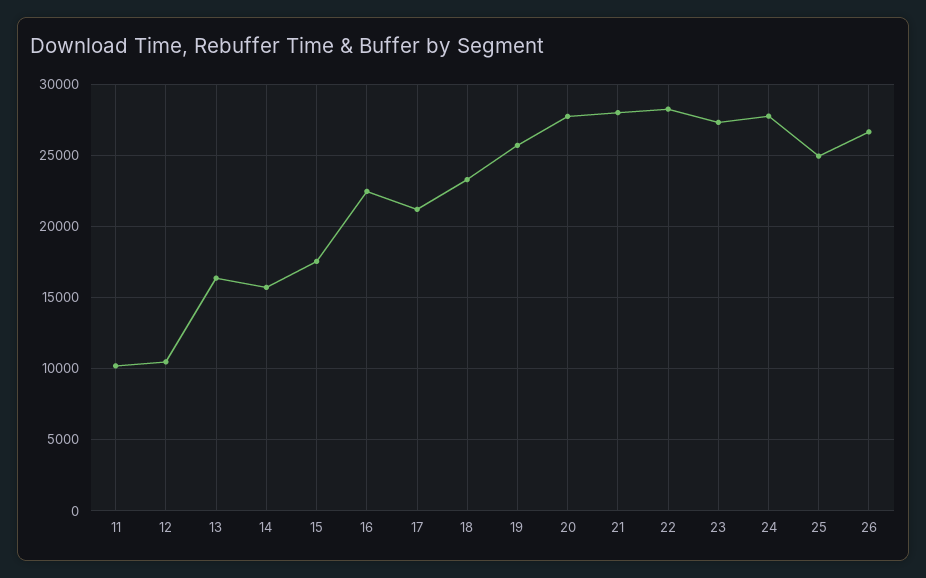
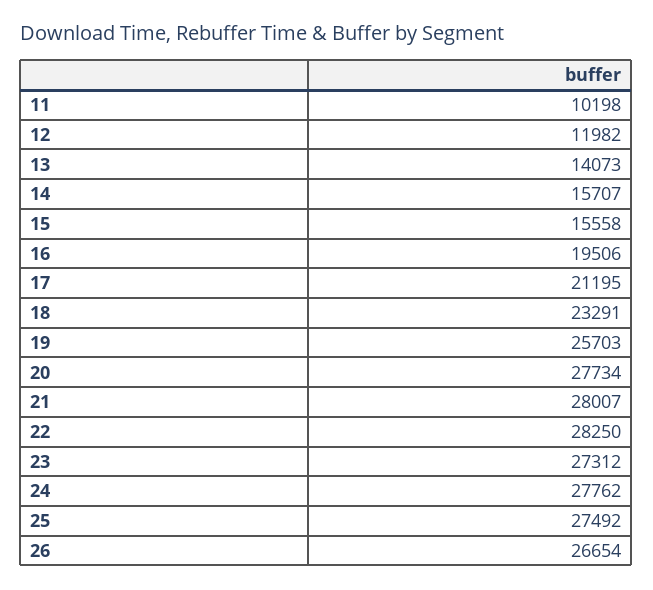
12: 10500 -> 11982
13: 16500 -> 14073
15: 17500 -> 15558
16: 22500 -> 19506
25: 25000 -> 27492

